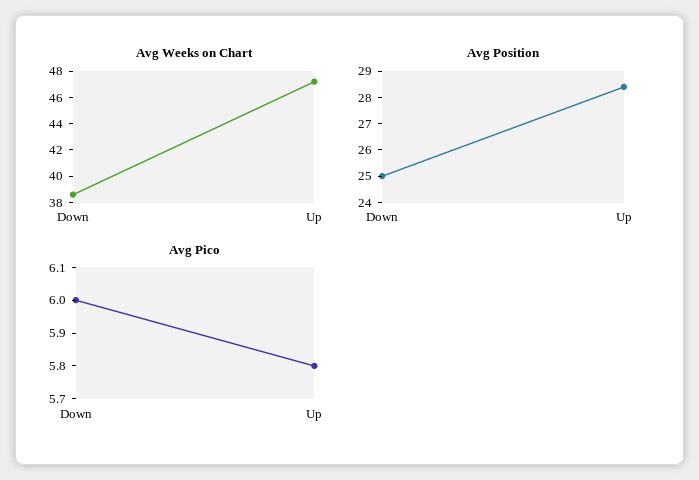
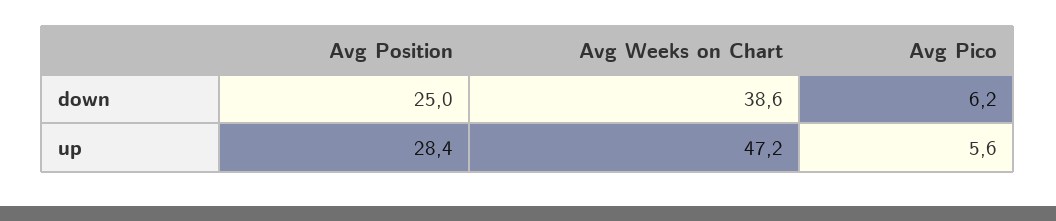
Avg Pico, Down: 6 -> 6.2
Avg Pico, Up: 5.8 -> 5.6

